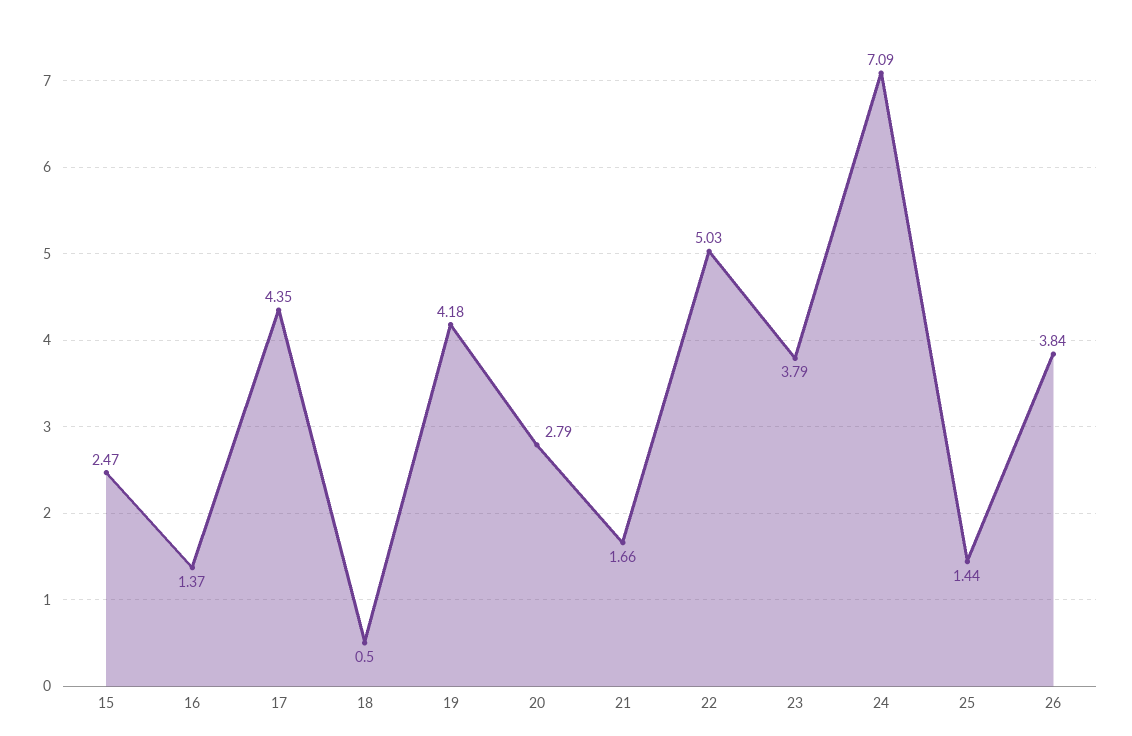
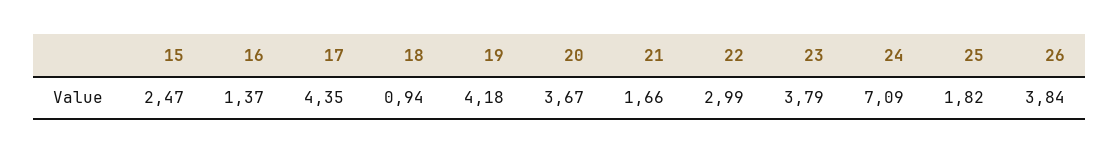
18: 0.5 -> 0.94
20: 2.79 -> 3.67
22: 5.03 -> 2.99
25: 1.44 -> 1.82

